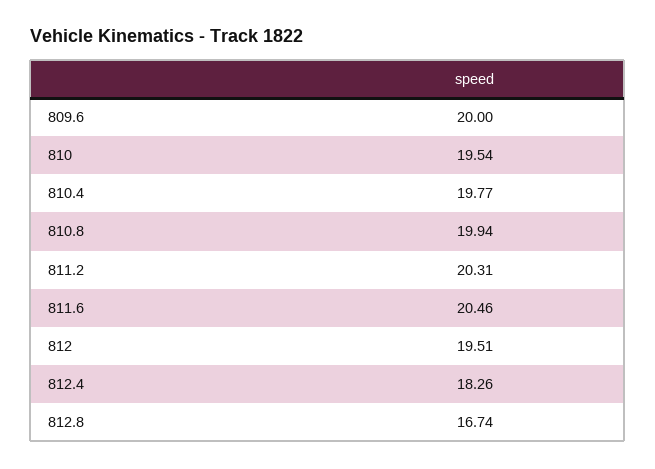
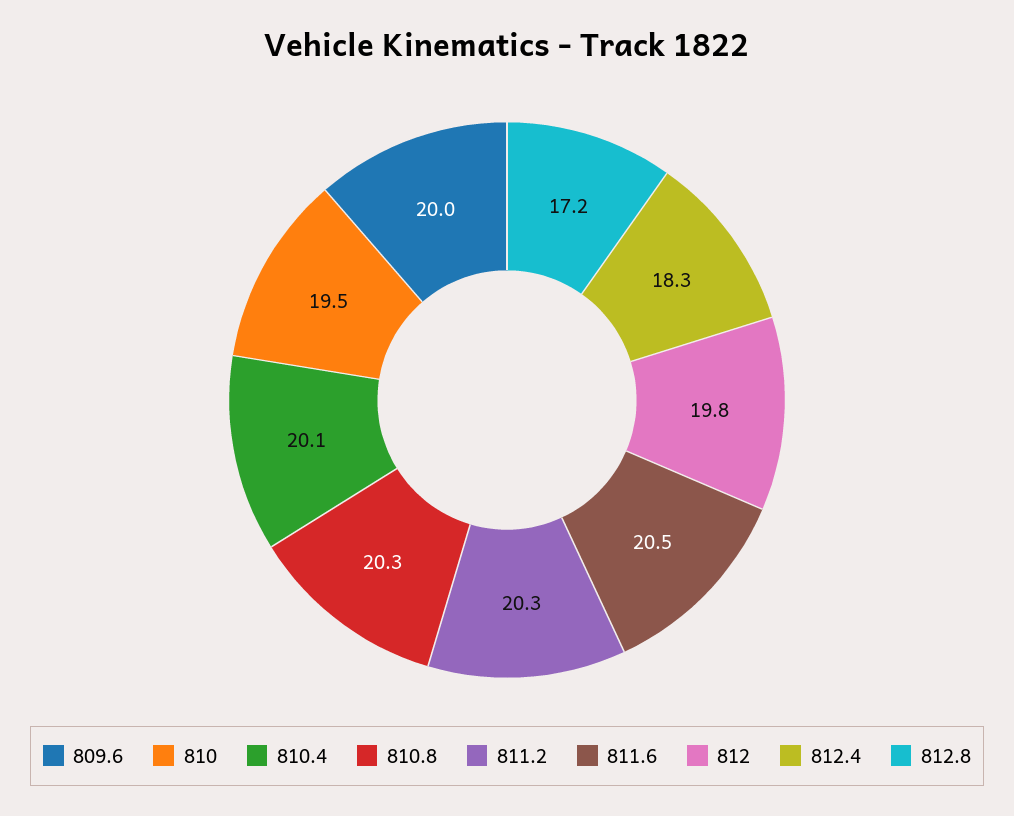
810.4: 19.77 -> 20.1
810.8: 19.94 -> 20.3
812: 19.51 -> 19.8
812.8: 16.74 -> 17.2

